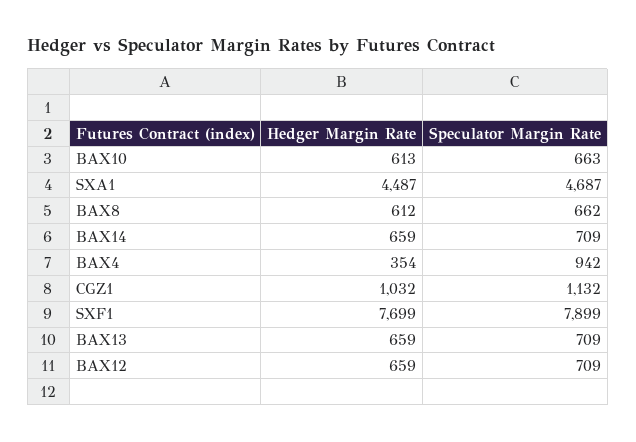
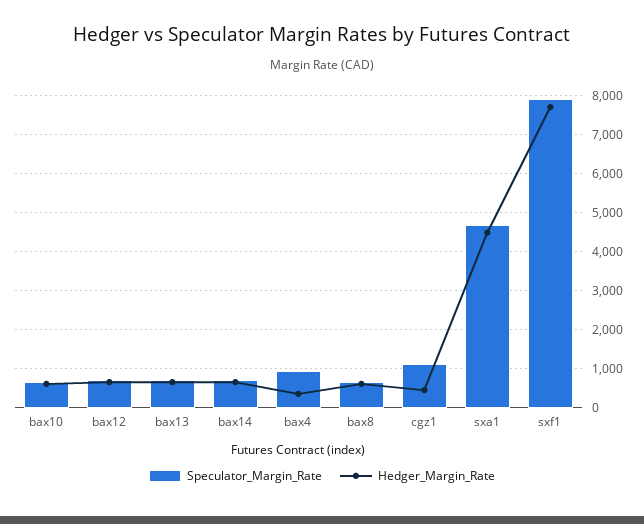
Hedger Margin Rate, CGZ1: 1032 -> 400

